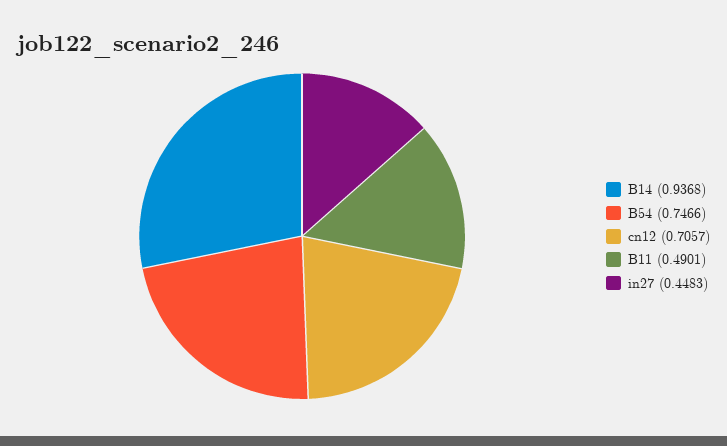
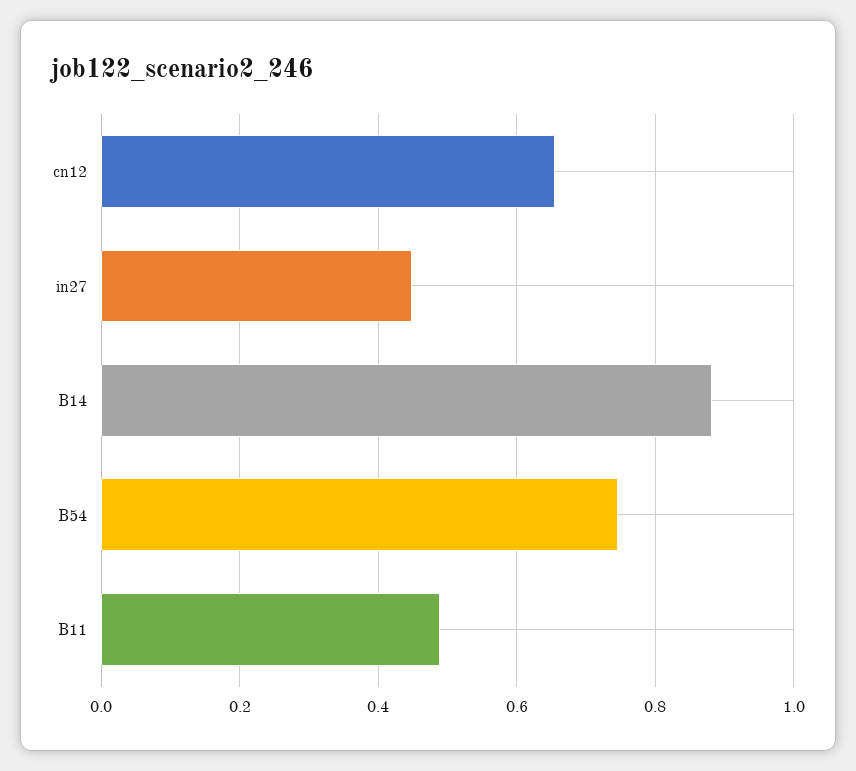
B14: 0.9368 -> 0.88
cn12: 0.7057 -> 0.66

